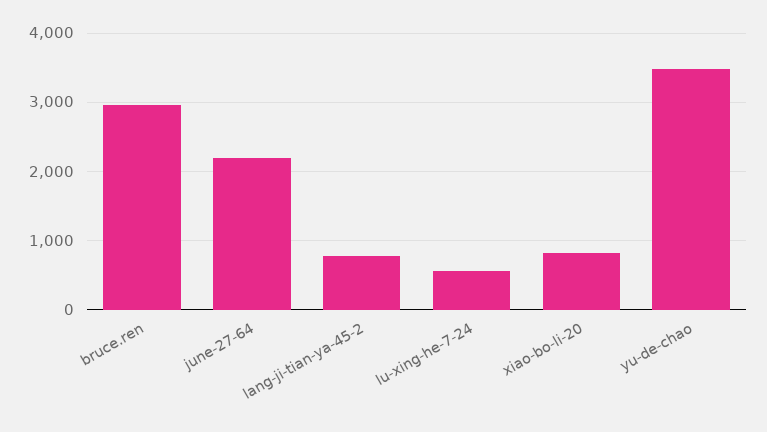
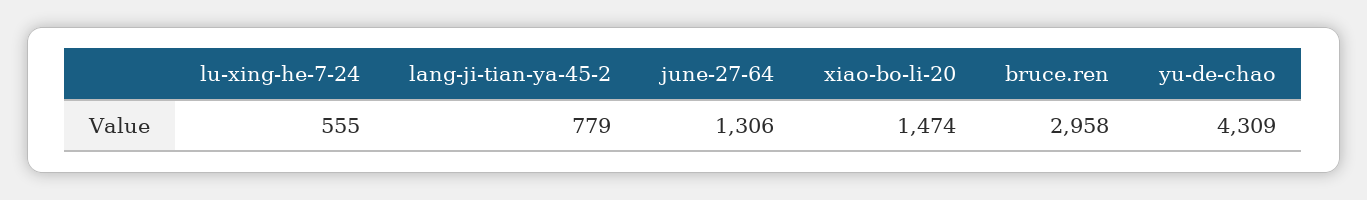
june-27-64: 2200 -> 1306
xiao-bo-li-20: 800 -> 1474
yu-de-chao: 3500 -> 4309

